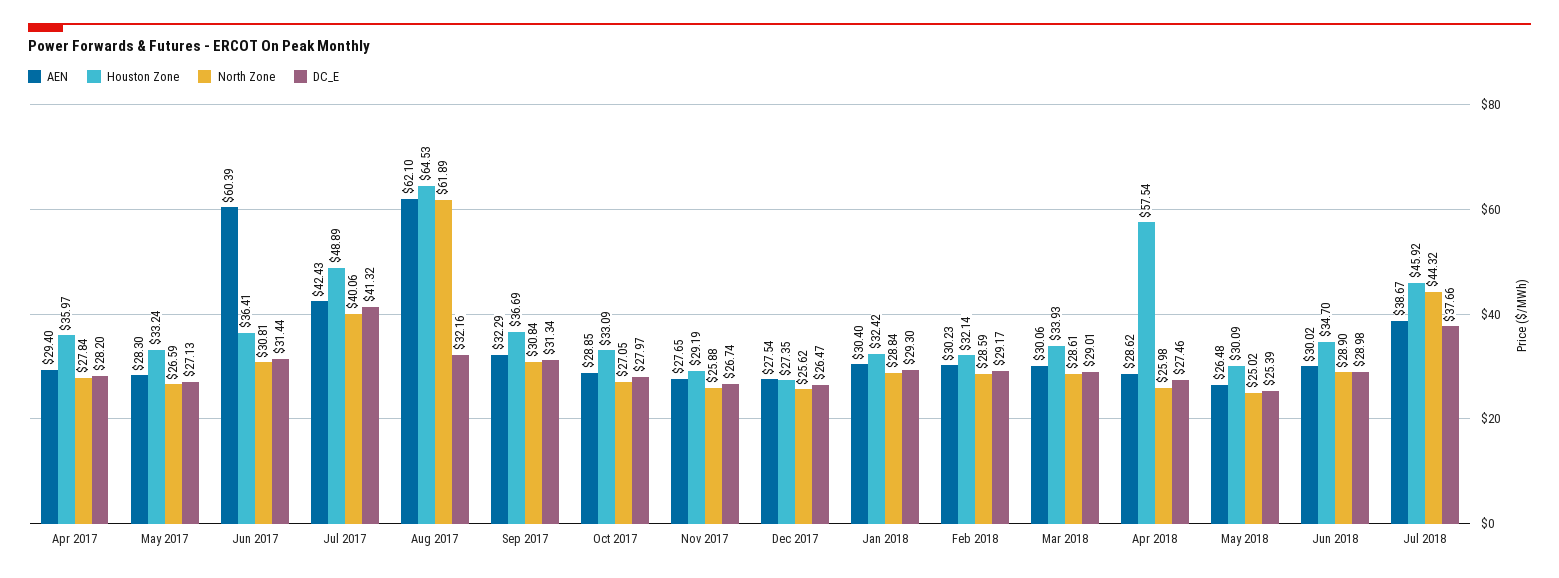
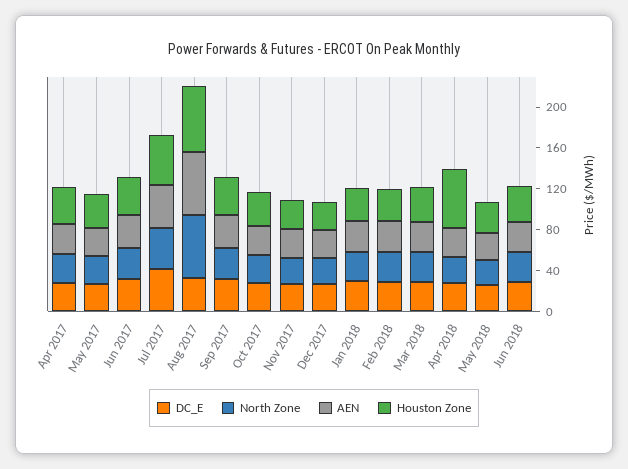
AEN, Jun 2017: 60.39 -> 30
AEN, Jul 2018: 38.67 -> none
Houston Zone, Jul 2018: 45.92 -> none
North Zone, Jul 2018: 44.32 -> none
DC_E, Jul 2018: 37.66 -> none

